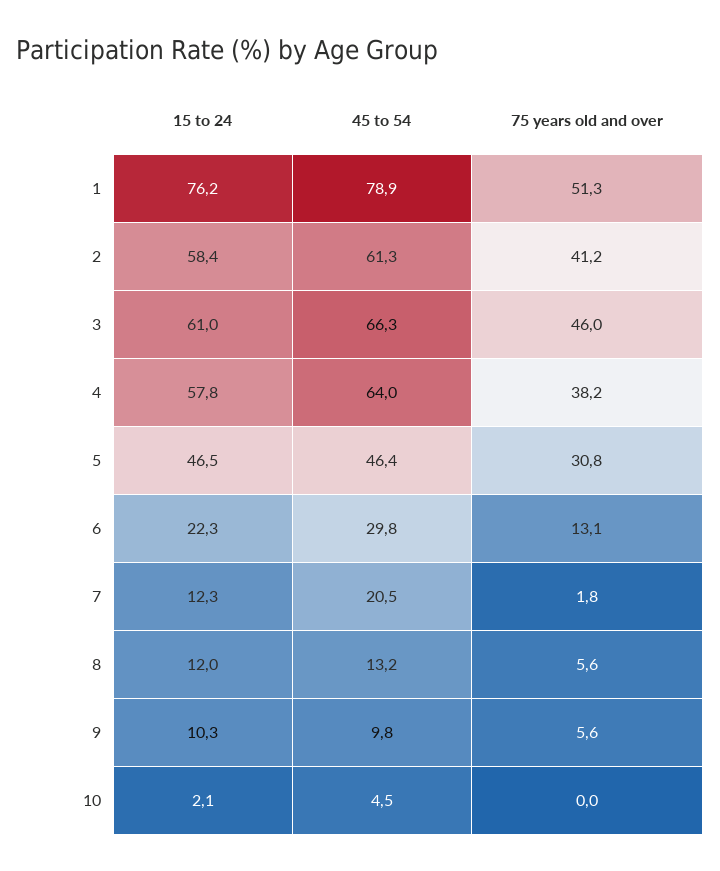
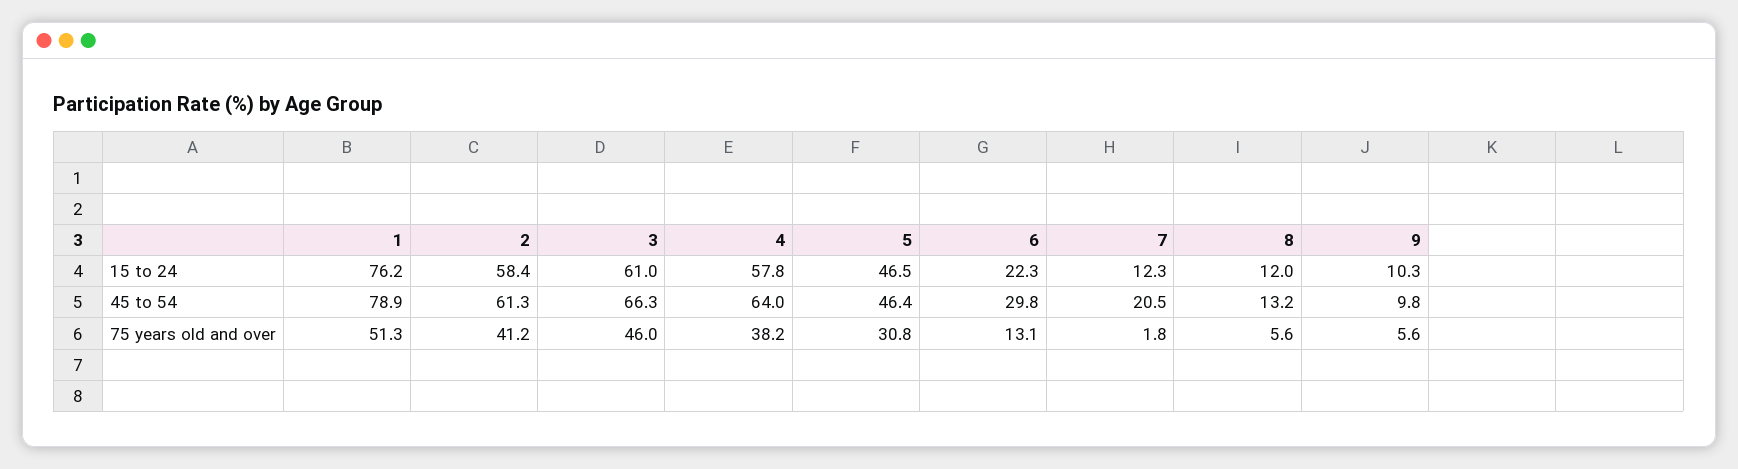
15 to 24, 10: 2.1 -> none
45 to 54, 10: 4.5 -> none
75 years old and over, 10: 0 -> none

